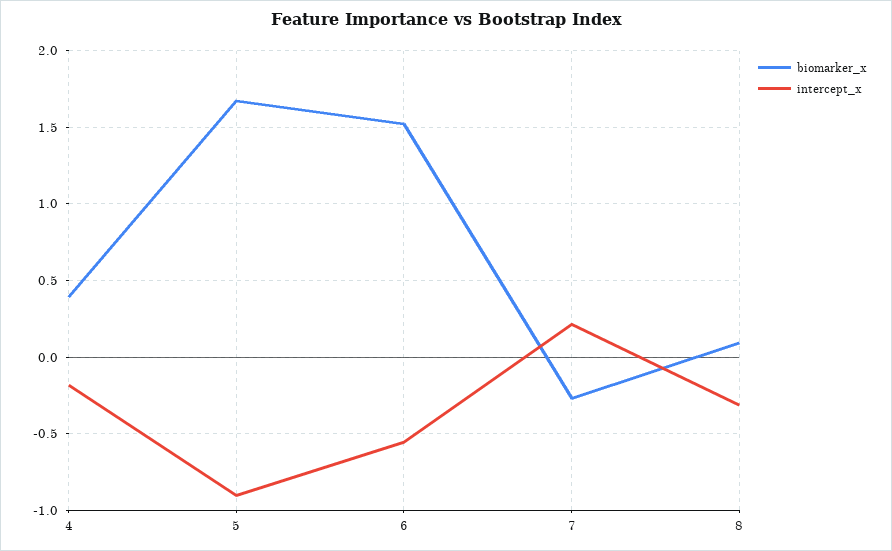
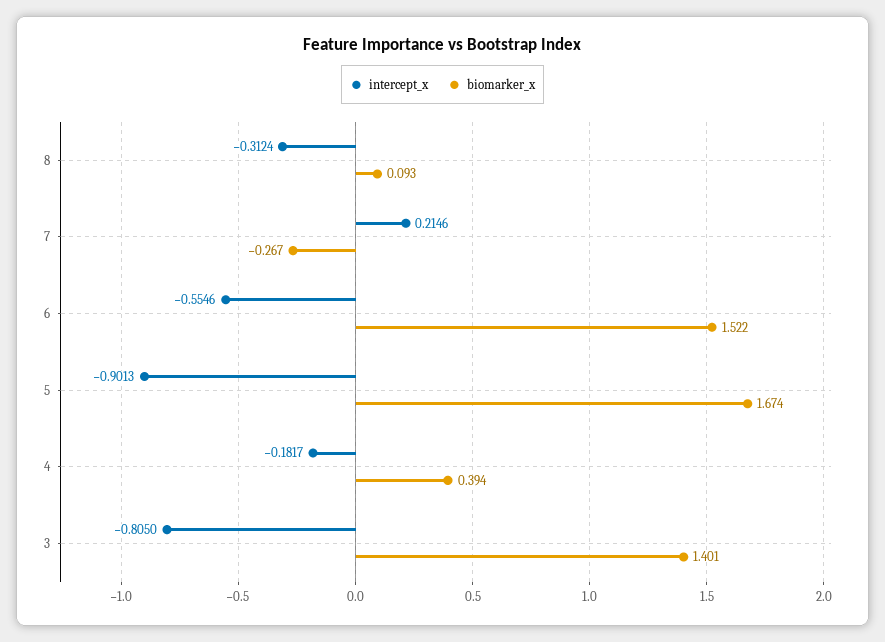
intercept_x, 3: none -> -0.805
biomarker_x, 3: none -> 1.401

